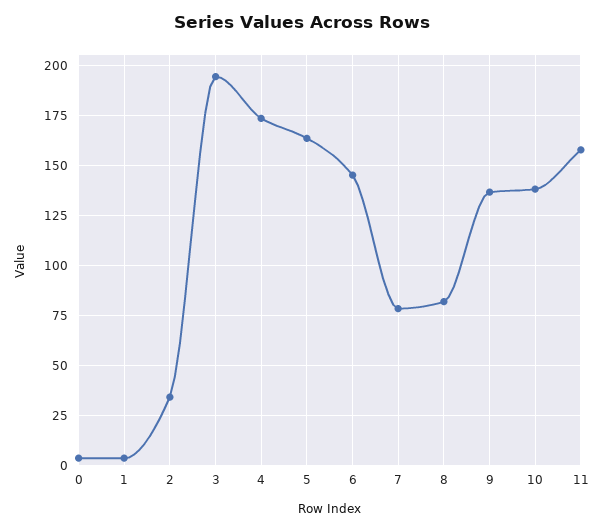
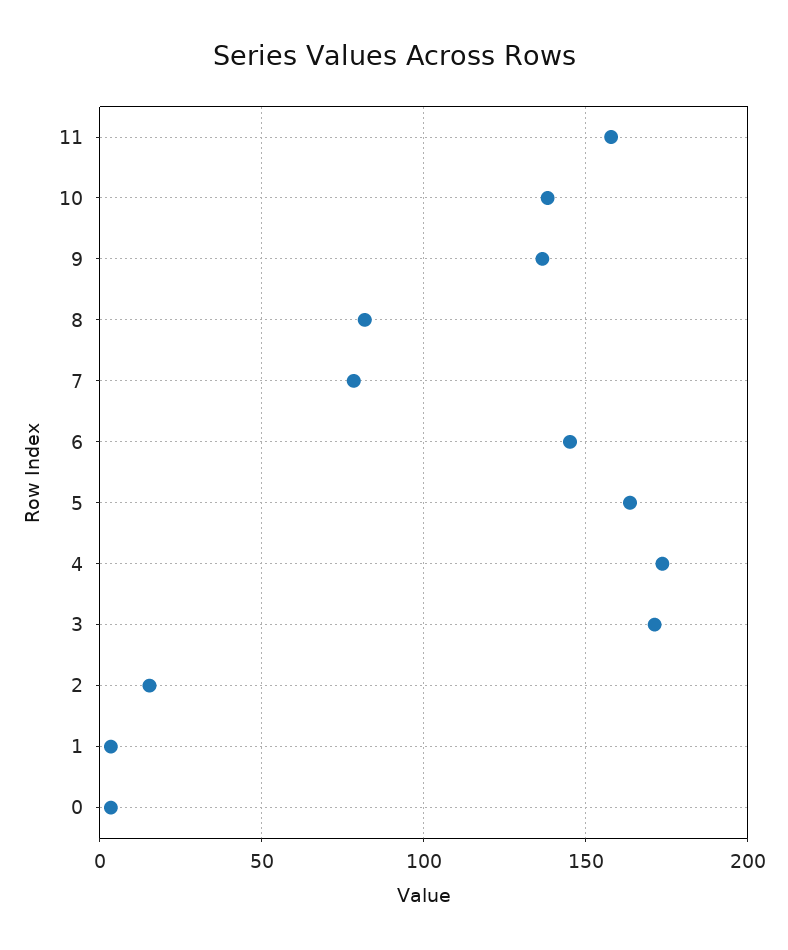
2: 35 -> 15
3: 195 -> 170

